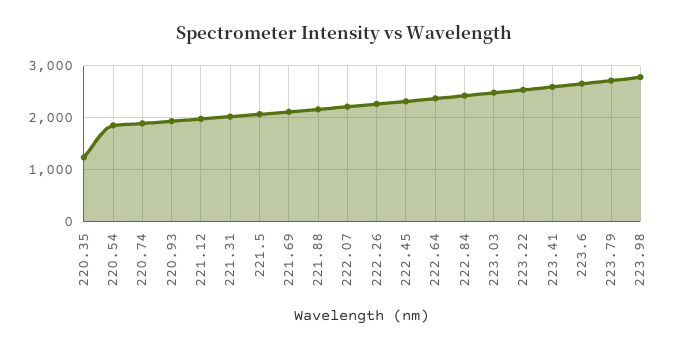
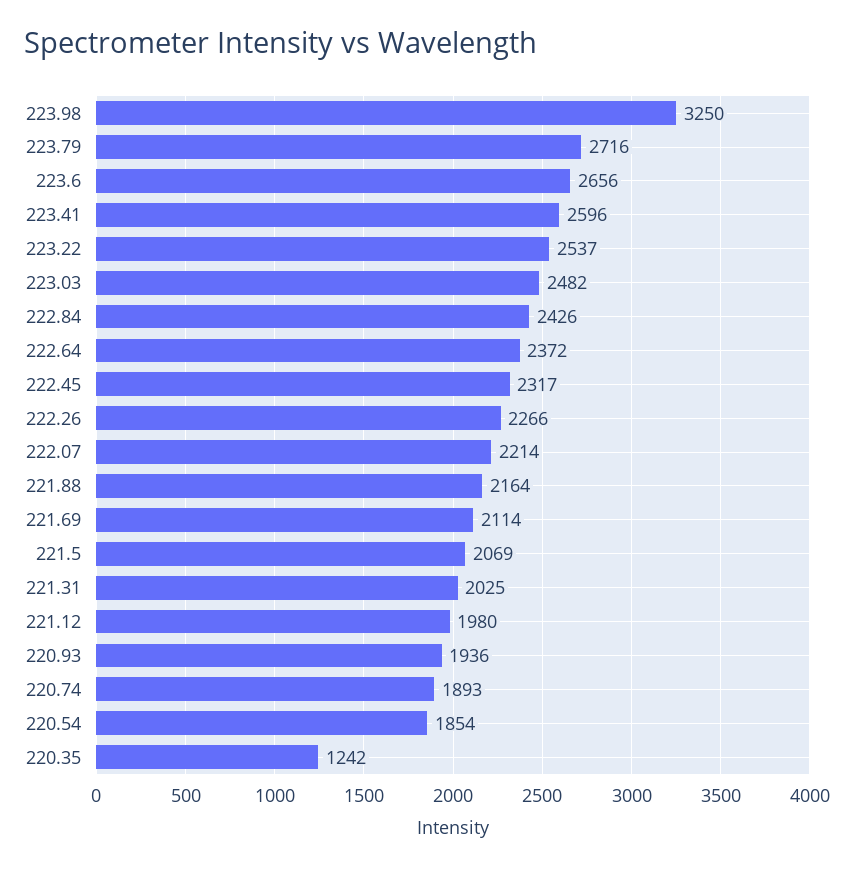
223.98: 2800 -> 3250

